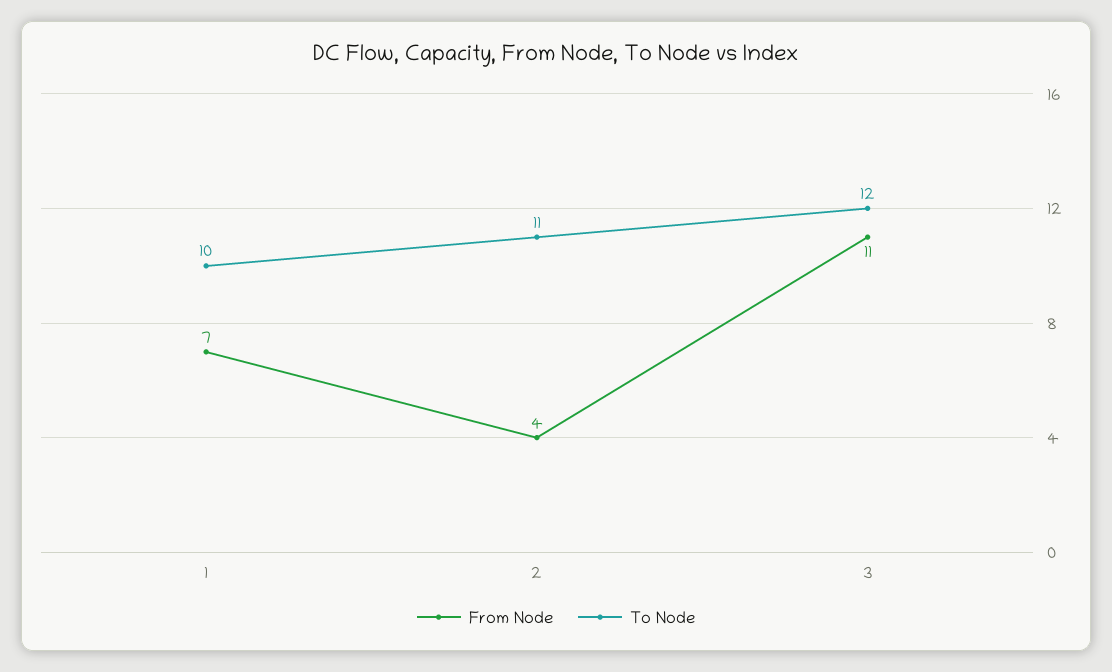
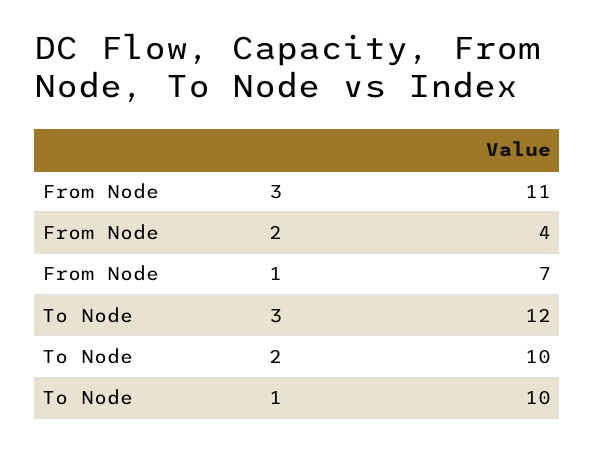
To Node, 2: 11 -> 10

